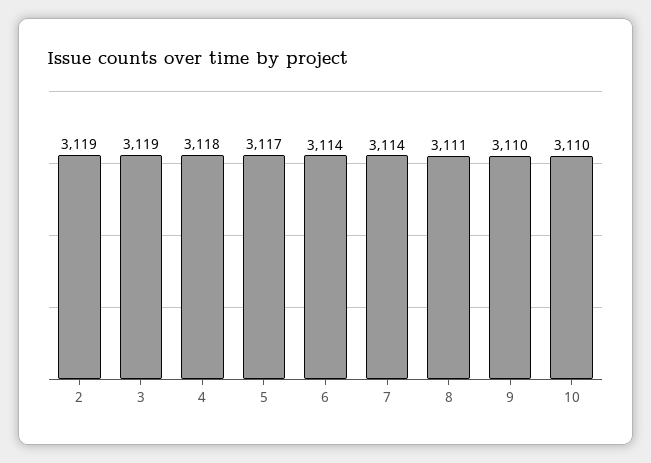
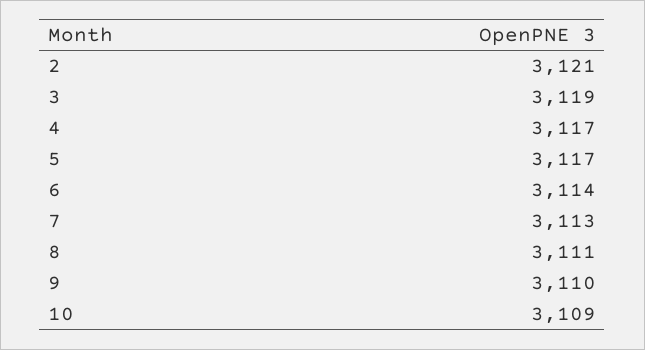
2: 3119 -> 3121
4: 3118 -> 3117
7: 3114 -> 3113
10: 3110 -> 3109

